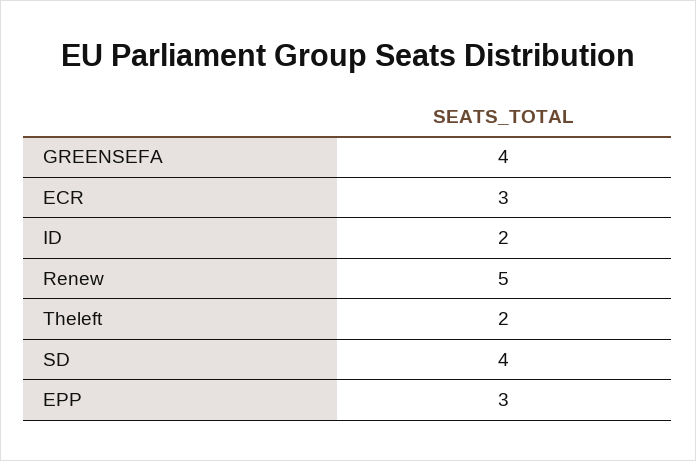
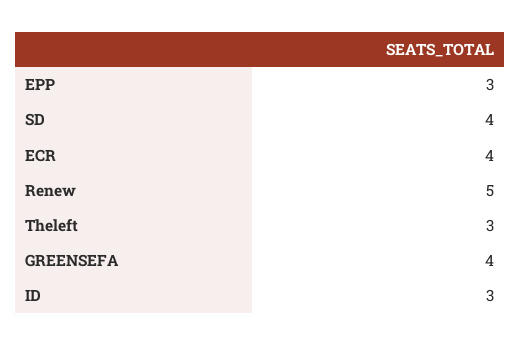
ECR: 3 -> 4
ID: 2 -> 3
Theleft: 2 -> 3

